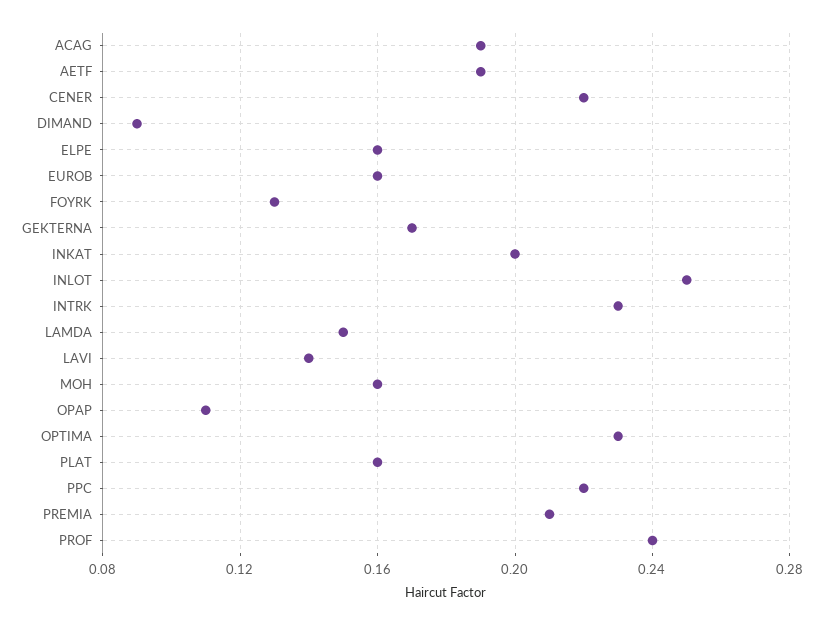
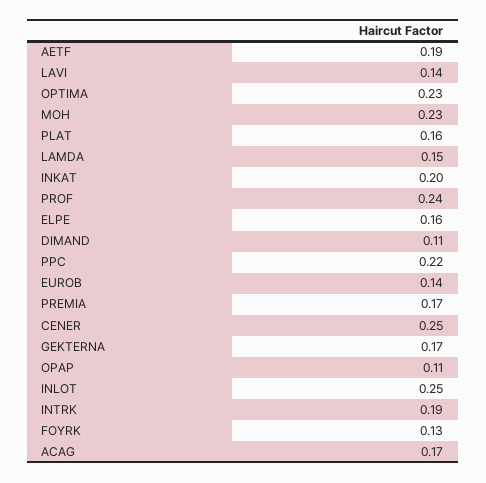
ACAG: 0.19 -> 0.17
CENER: 0.22 -> 0.25
DIMAND: 0.09 -> 0.11
EUROB: 0.16 -> 0.14
INTRK: 0.23 -> 0.19
MOH: 0.16 -> 0.23
PREMIA: 0.21 -> 0.17

